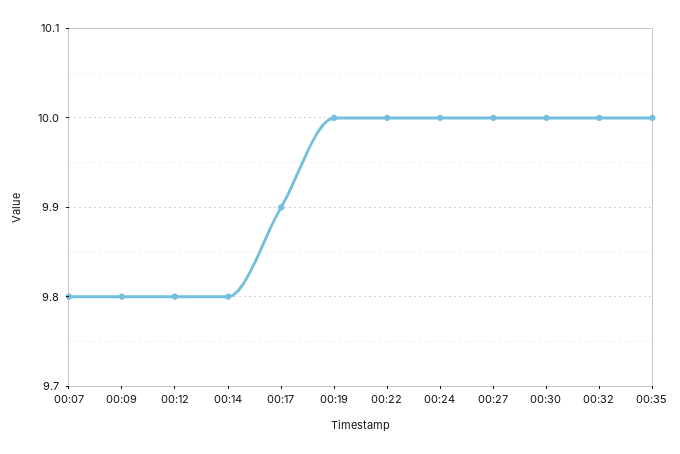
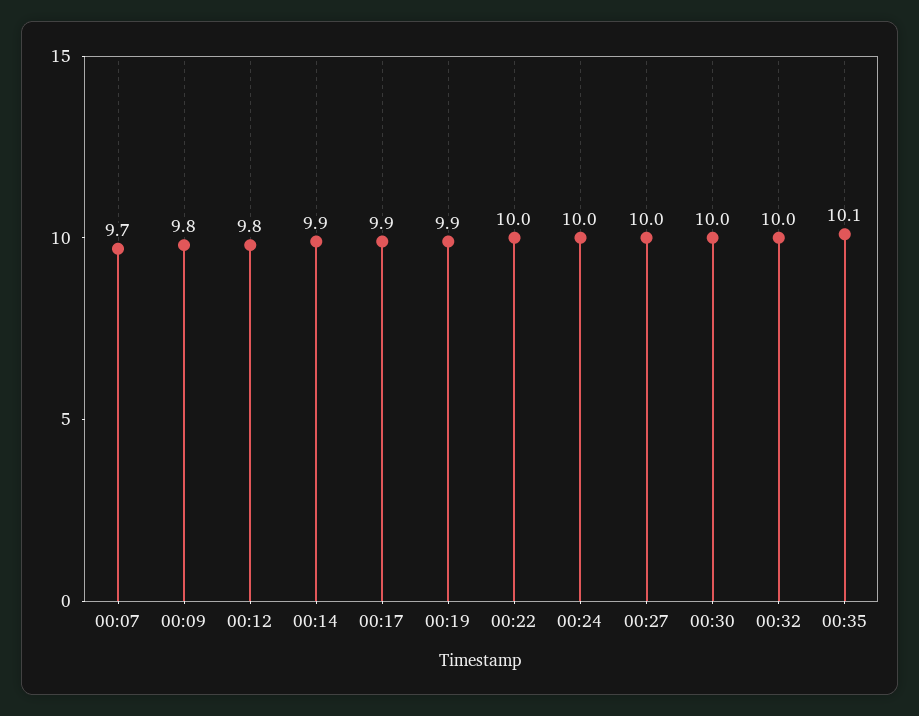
00:07: 9.8 -> 9.7
00:14: 9.8 -> 9.9
00:19: 10 -> 9.9
00:35: 10 -> 10.1

